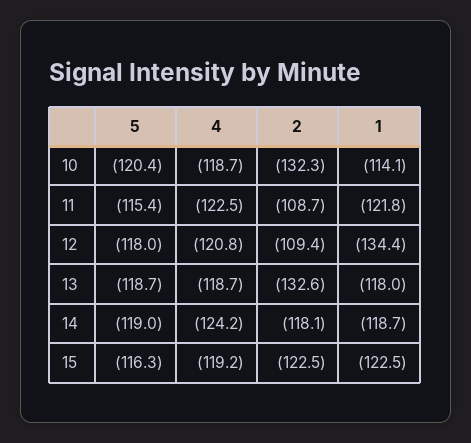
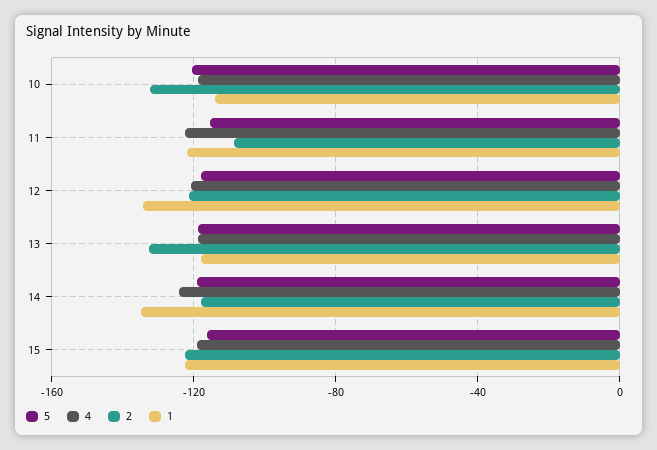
2, 12: -109.4 -> -120
1, 14: -118.7 -> -135

